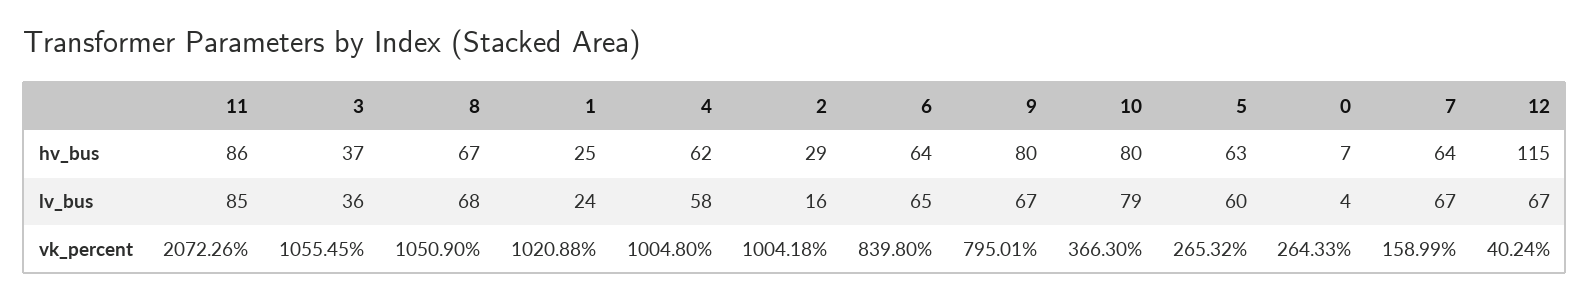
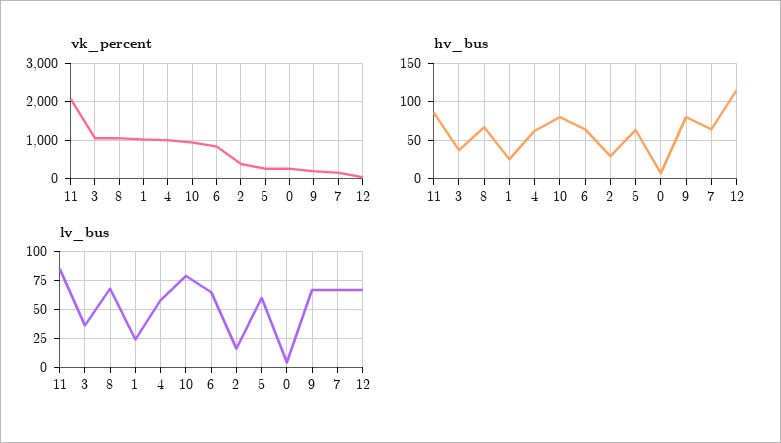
vk_percent, 2: 1004.18 -> 400
vk_percent, 9: 795.01 -> 200
vk_percent, 10: 366.3 -> 1000

